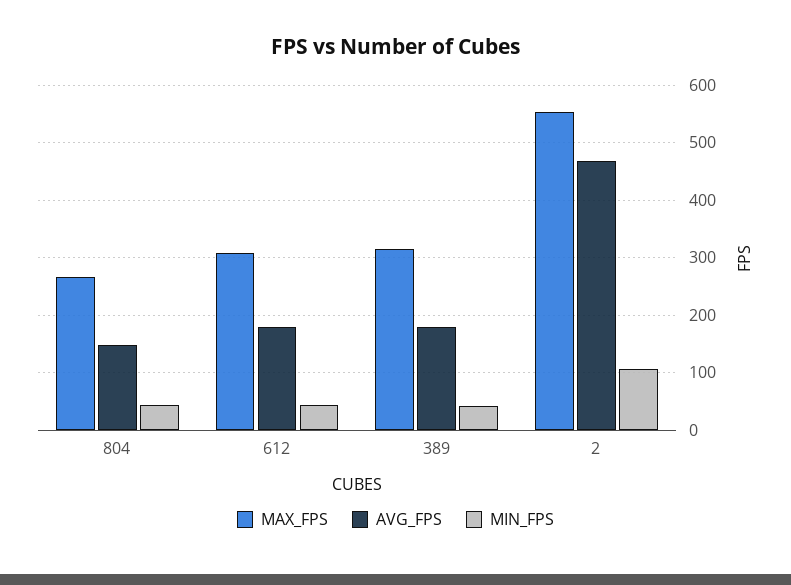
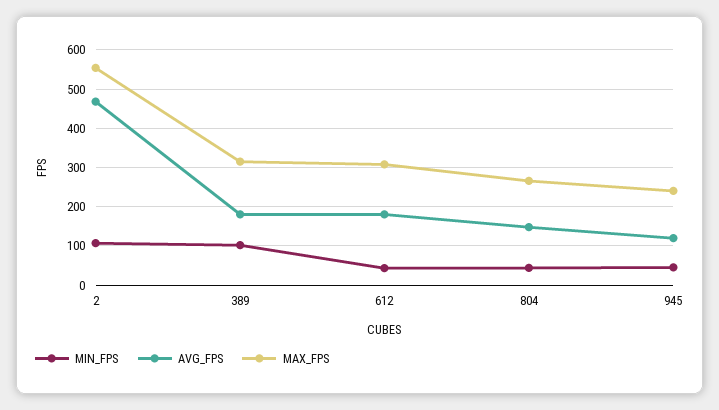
MIN_FPS, 389: 40 -> 100
MIN_FPS, 945: none -> 40
AVG_FPS, 945: none -> 120
MAX_FPS, 945: none -> 240

